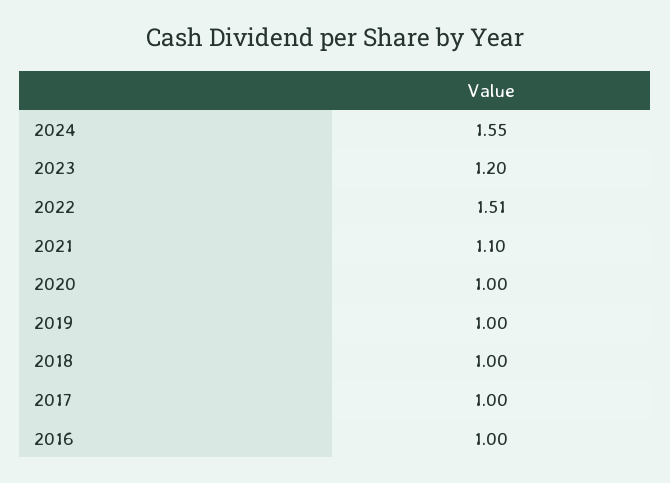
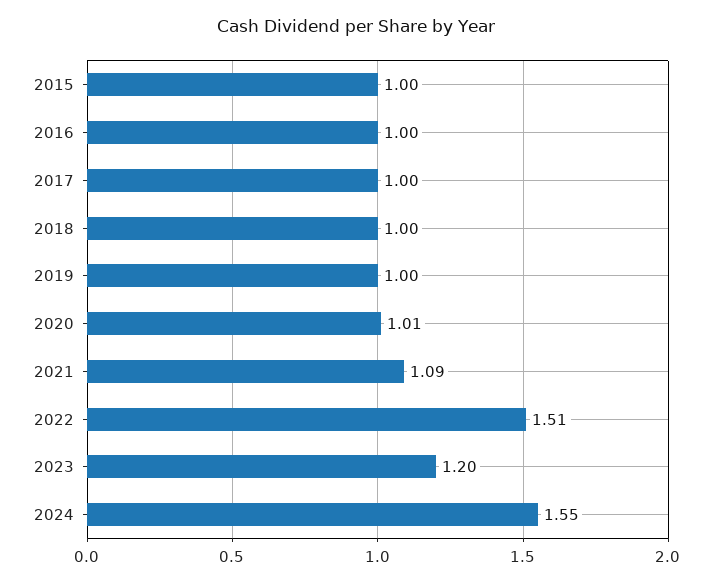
2021: 1.1 -> 1.09
2020: 1 -> 1.01
2015: none -> 1

